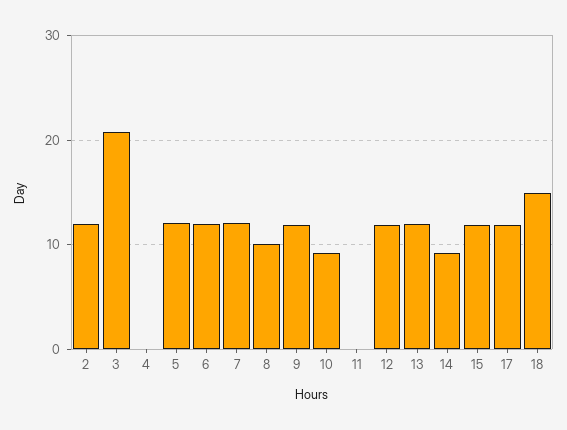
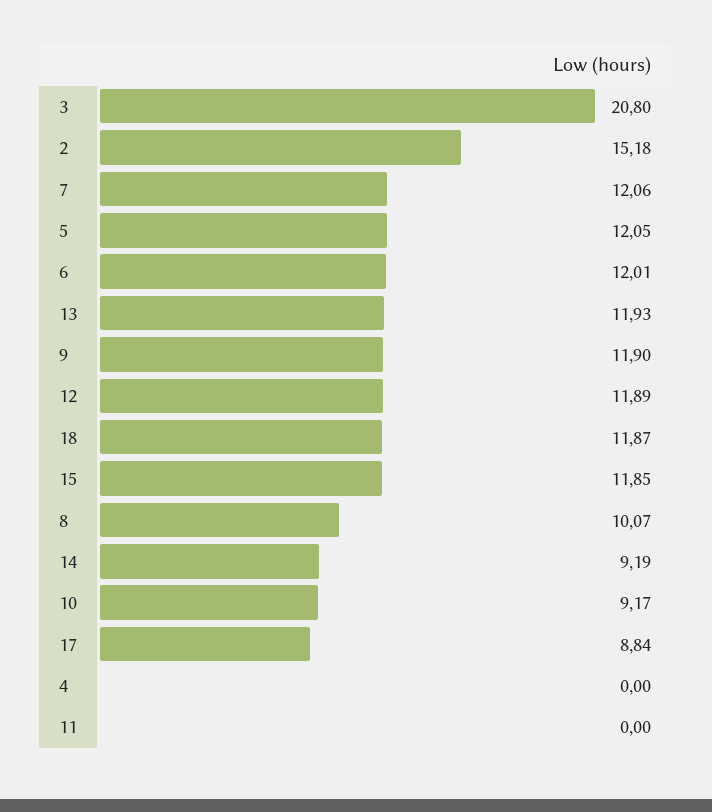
2: 12 -> 15.18
17: 12 -> 8.84
18: 15 -> 11.87

